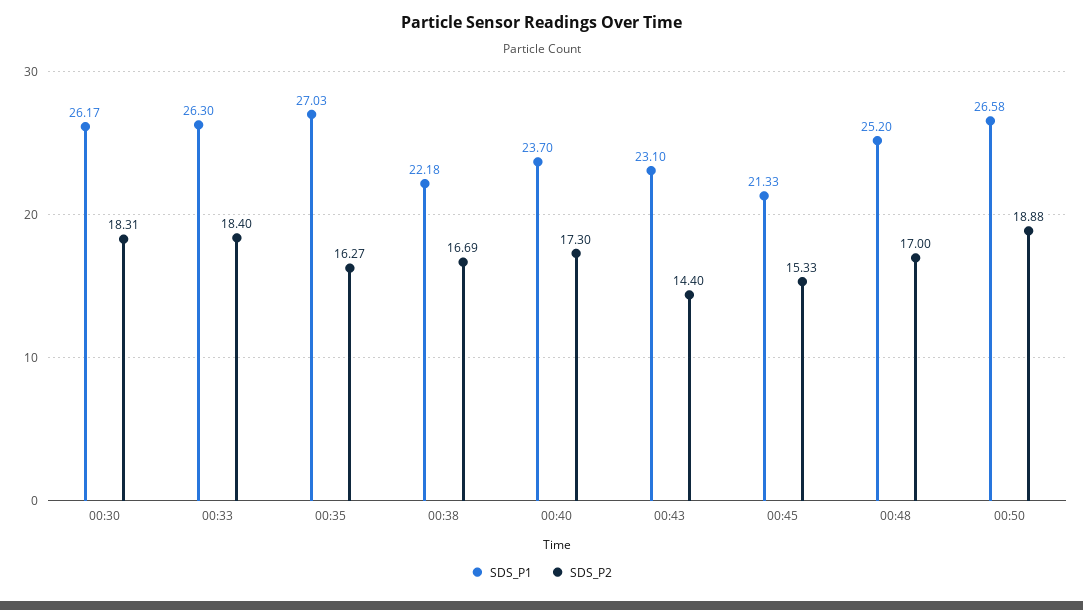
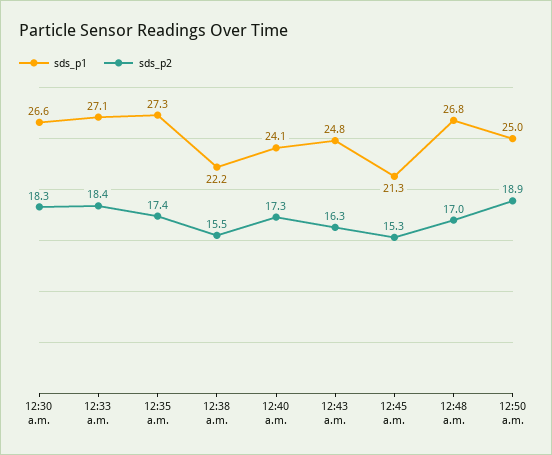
SDS_P1, 00:30: 26.17 -> 26.6
SDS_P1, 00:33: 26.3 -> 27.1
SDS_P1, 00:35: 27.03 -> 27.3
SDS_P2, 00:35: 16.27 -> 17.4
SDS_P2, 00:38: 16.69 -> 15.5
SDS_P1, 00:40: 23.7 -> 24.1
SDS_P1, 00:43: 23.1 -> 24.8
SDS_P2, 00:43: 14.4 -> 16.3
SDS_P1, 00:48: 25.2 -> 26.8
SDS_P1, 00:50: 26.58 -> 25

